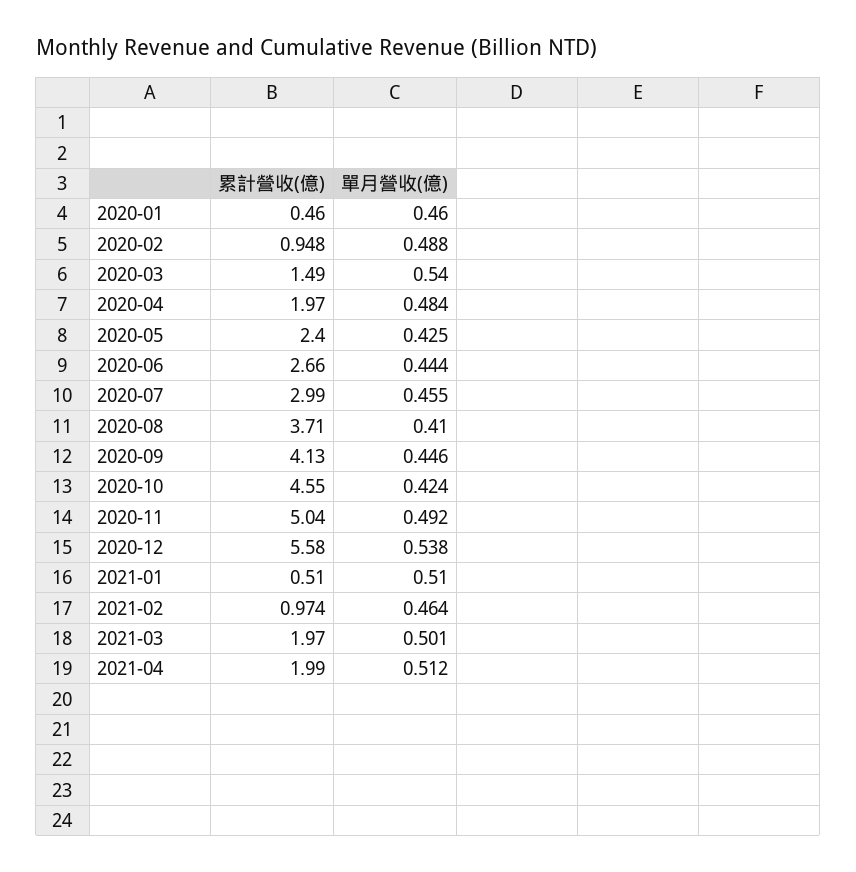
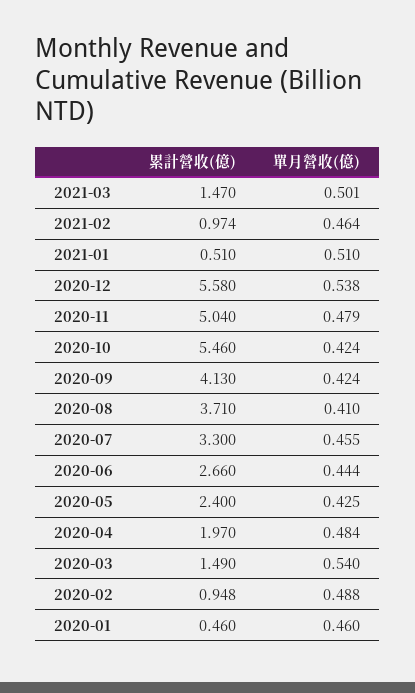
累計營收(億), 2020-07: 2.99 -> 3.3
單月營收(億), 2020-09: 0.446 -> 0.424
累計營收(億), 2020-10: 4.55 -> 5.46
單月營收(億), 2020-11: 0.492 -> 0.479
累計營收(億), 2021-03: 1.97 -> 1.47
累計營收(億), 2021-04: 1.99 -> none
單月營收(億), 2021-04: 0.512 -> none

